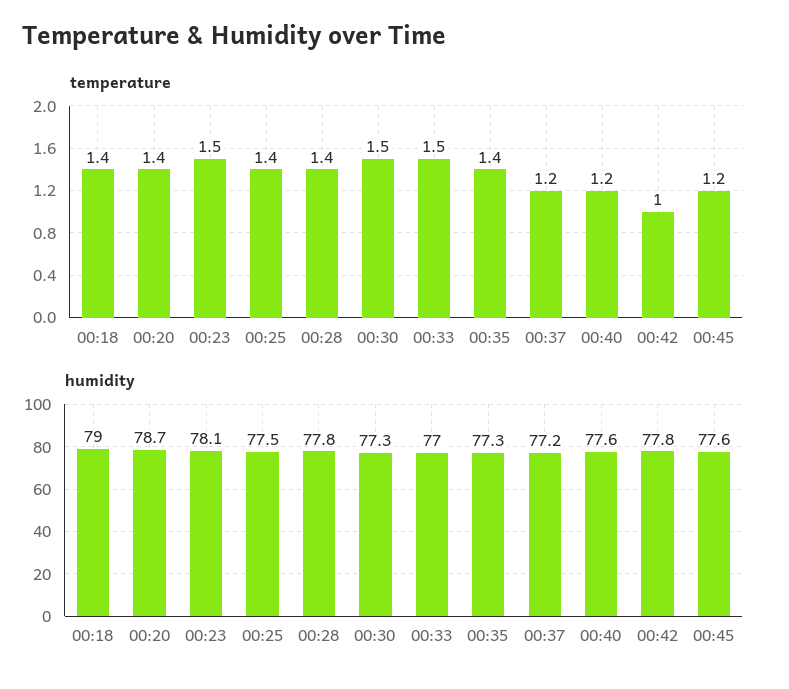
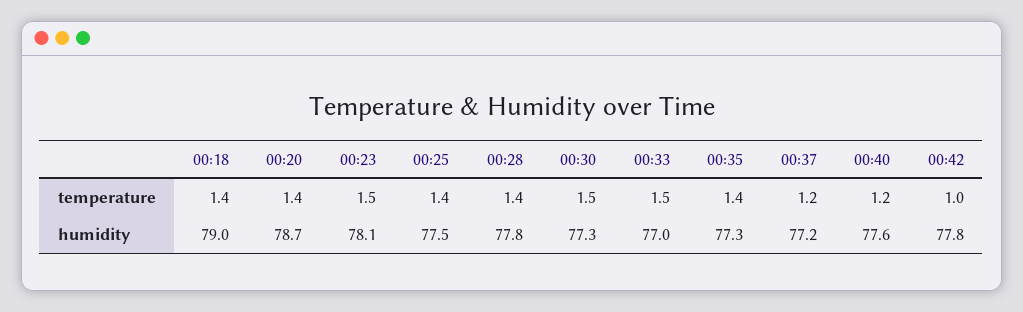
temperature, 00:45: 1.2 -> none
humidity, 00:45: 77.6 -> none

